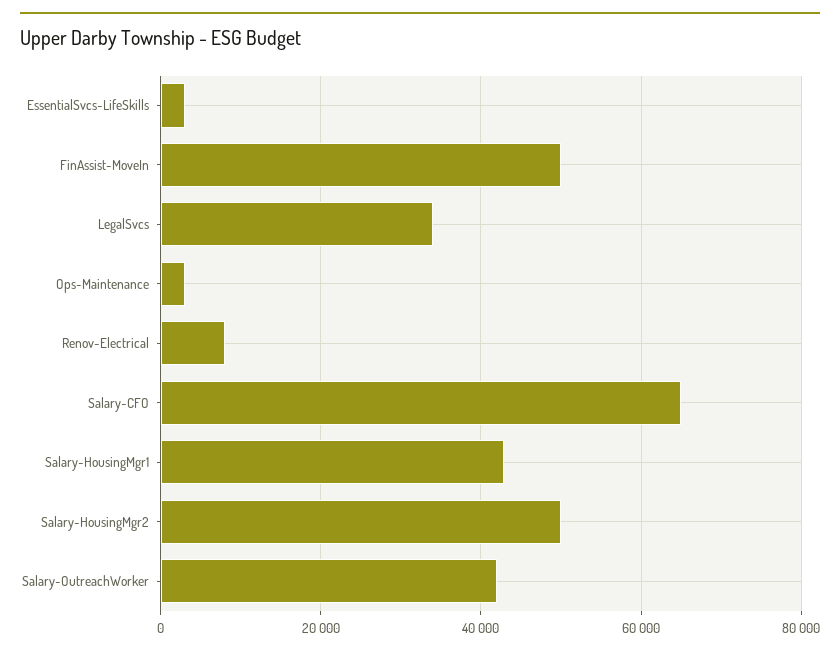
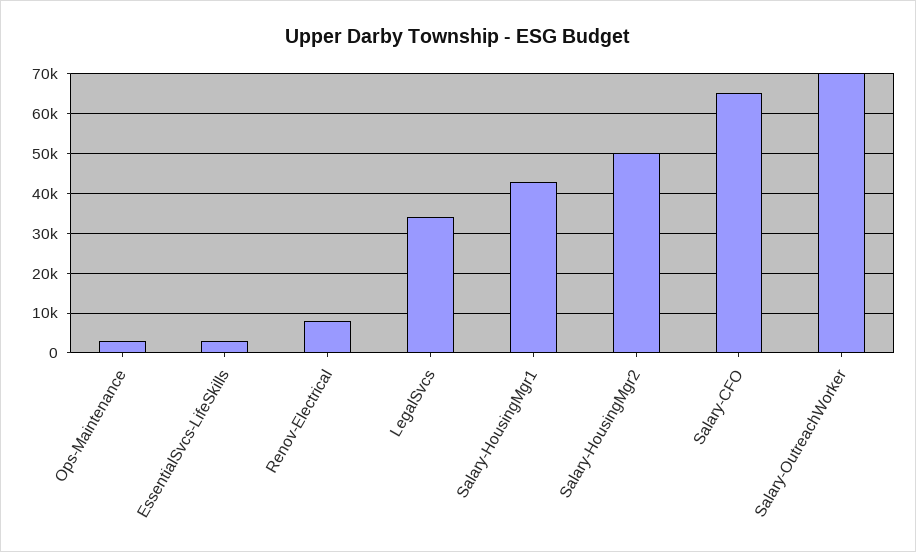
FinAssist-MoveIn: 50000 -> none
Salary-OutreachWorker: 42000 -> 70000

